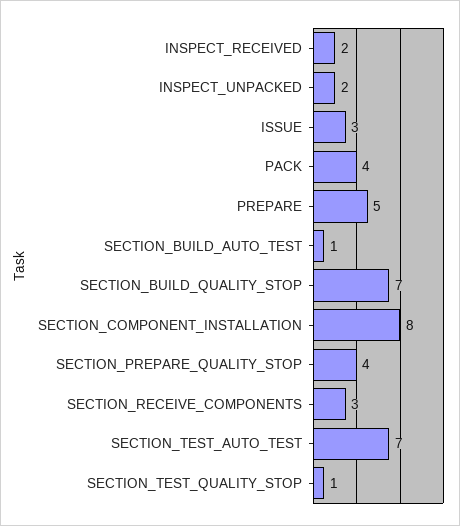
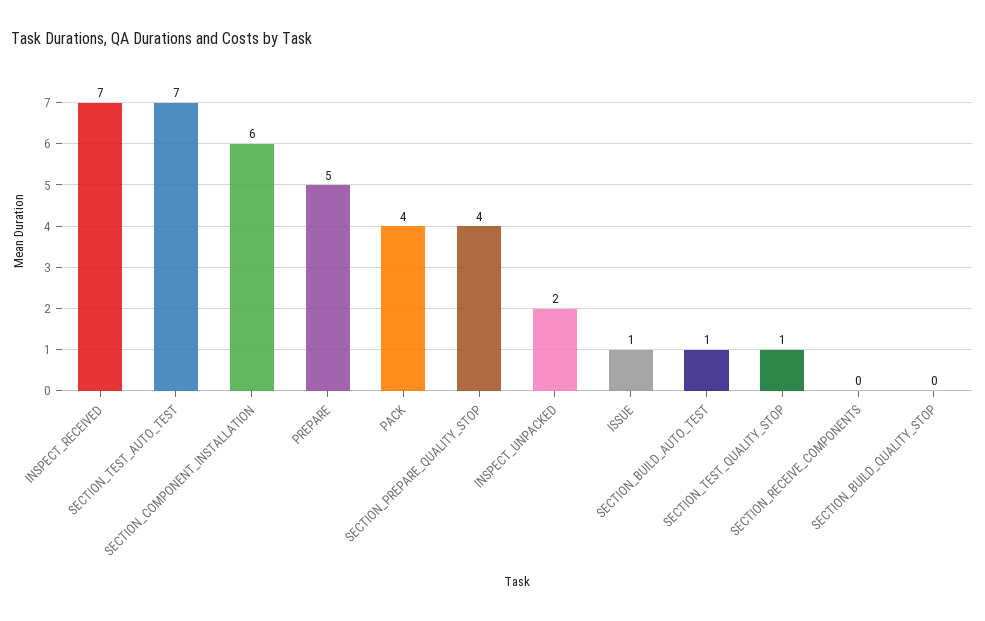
INSPECT_RECEIVED: 2 -> 7
ISSUE: 3 -> 1
SECTION_BUILD_QUALITY_STOP: 7 -> 0
SECTION_COMPONENT_INSTALLATION: 8 -> 6
SECTION_RECEIVE_COMPONENTS: 3 -> 0

